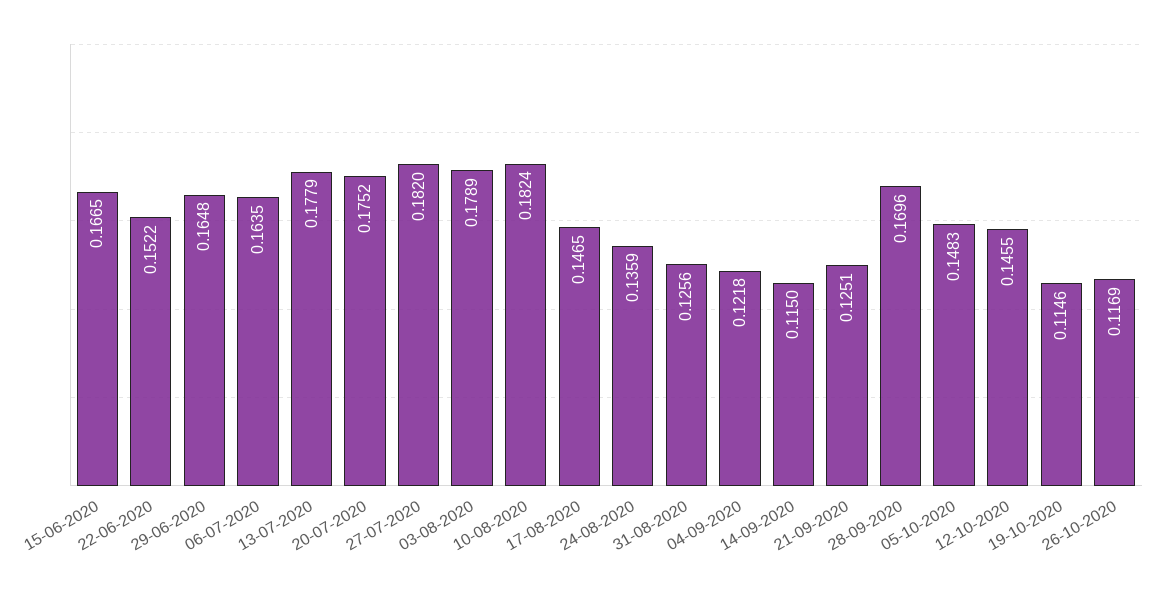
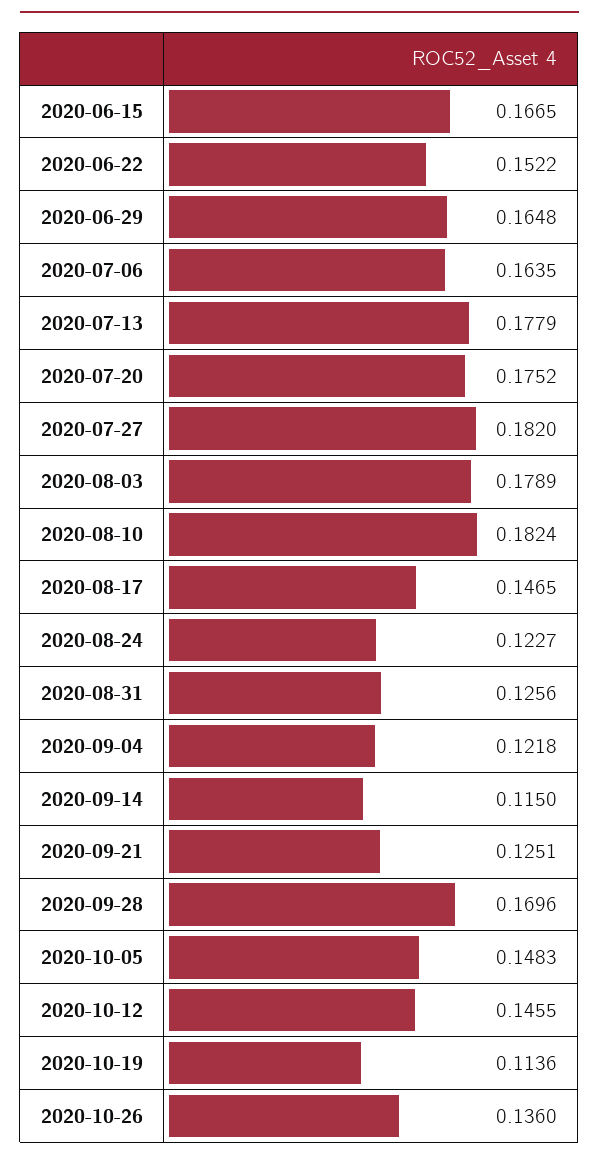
24-08-2020: 0.1359 -> 0.1227
19-10-2020: 0.1146 -> 0.1136
26-10-2020: 0.1169 -> 0.136

